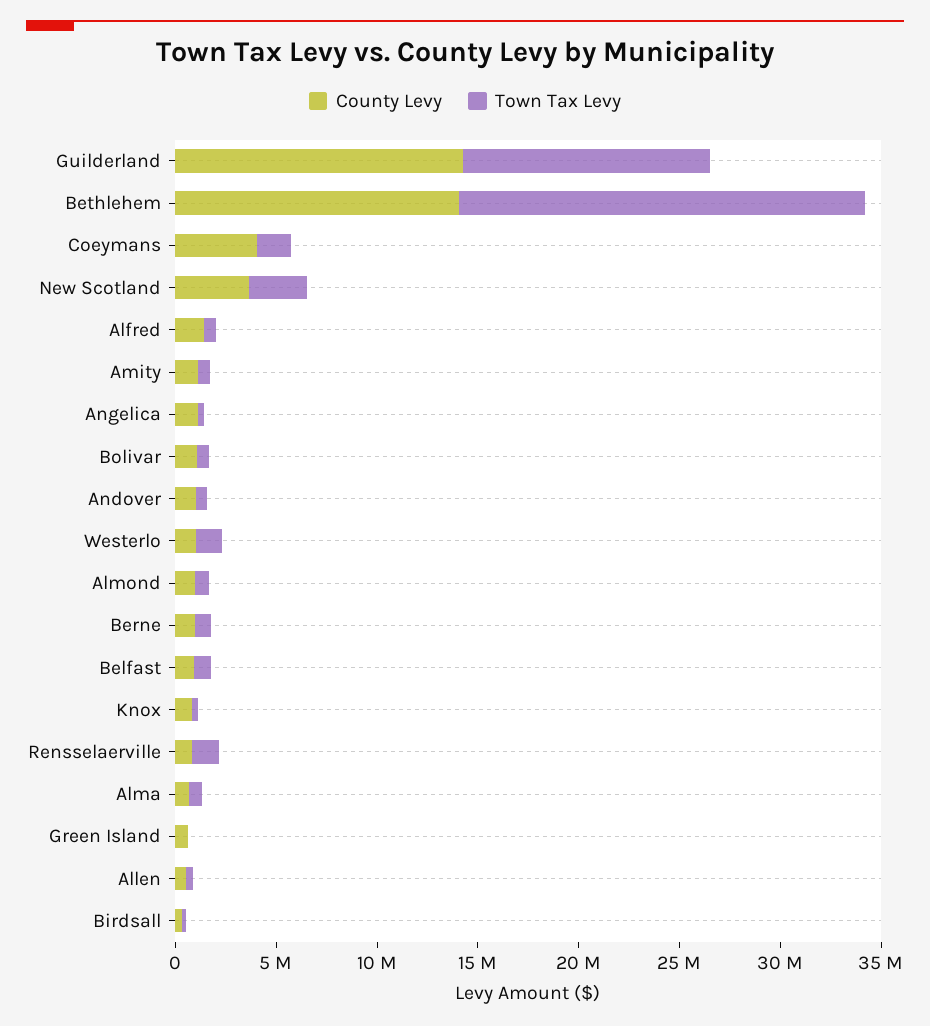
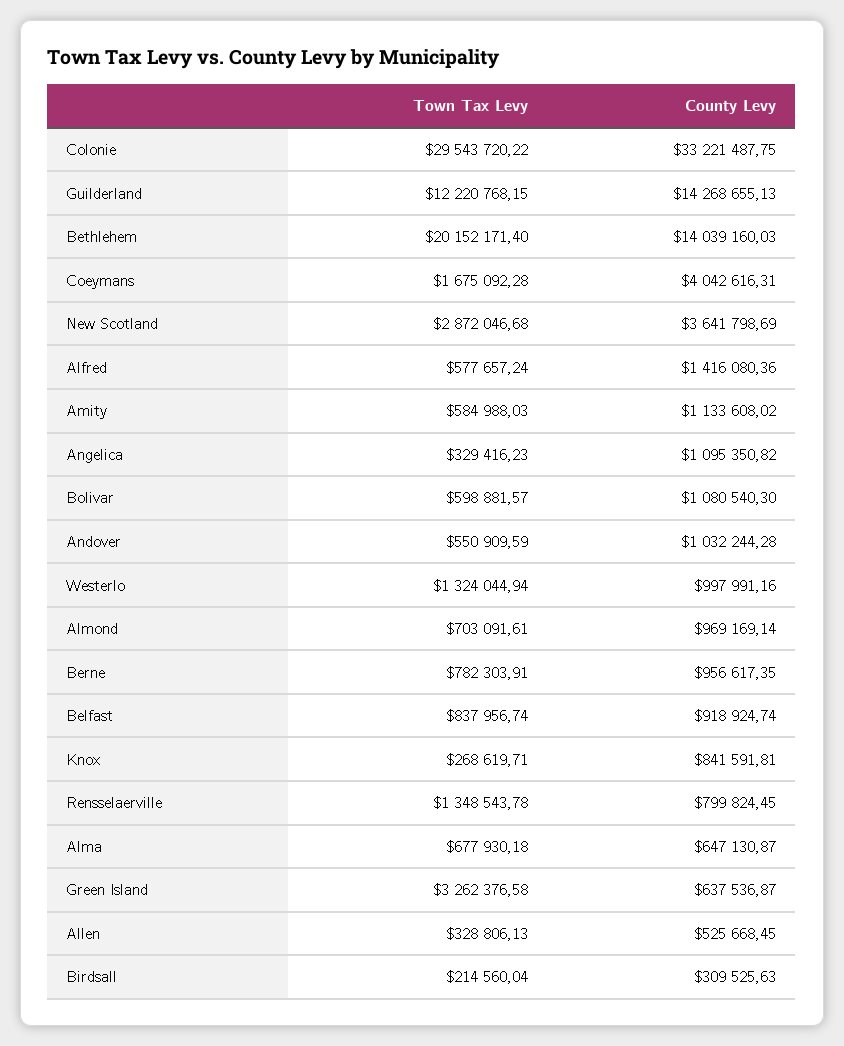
Town Tax Levy, Green Island: 0 -> 3262376.58
Town Tax Levy, Colonie: none -> 29543720.22
County Levy, Colonie: none -> 33221487.75

